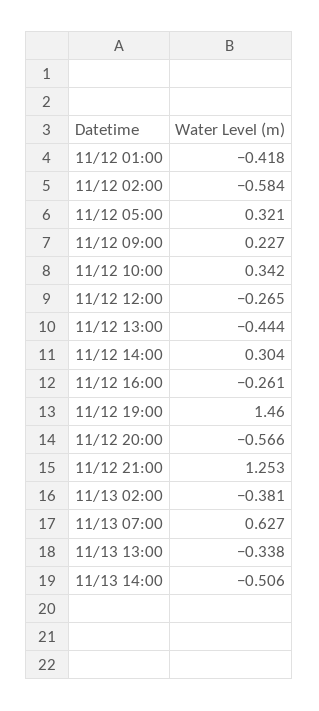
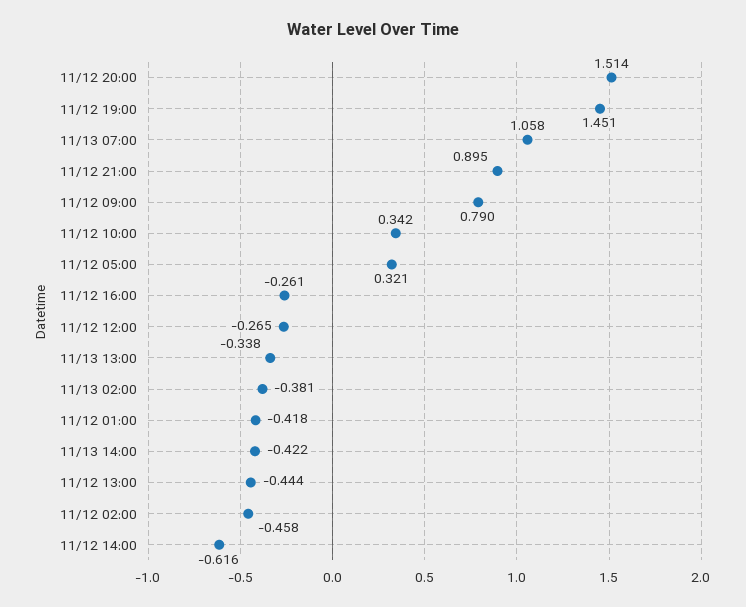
11/12 02:00: -0.584 -> -0.458
11/12 09:00: 0.227 -> 0.79
11/12 14:00: 0.304 -> -0.616
11/12 19:00: 1.46 -> 1.451
11/12 20:00: -0.566 -> 1.514
11/12 21:00: 1.253 -> 0.895
11/13 07:00: 0.627 -> 1.058
11/13 14:00: -0.506 -> -0.422

